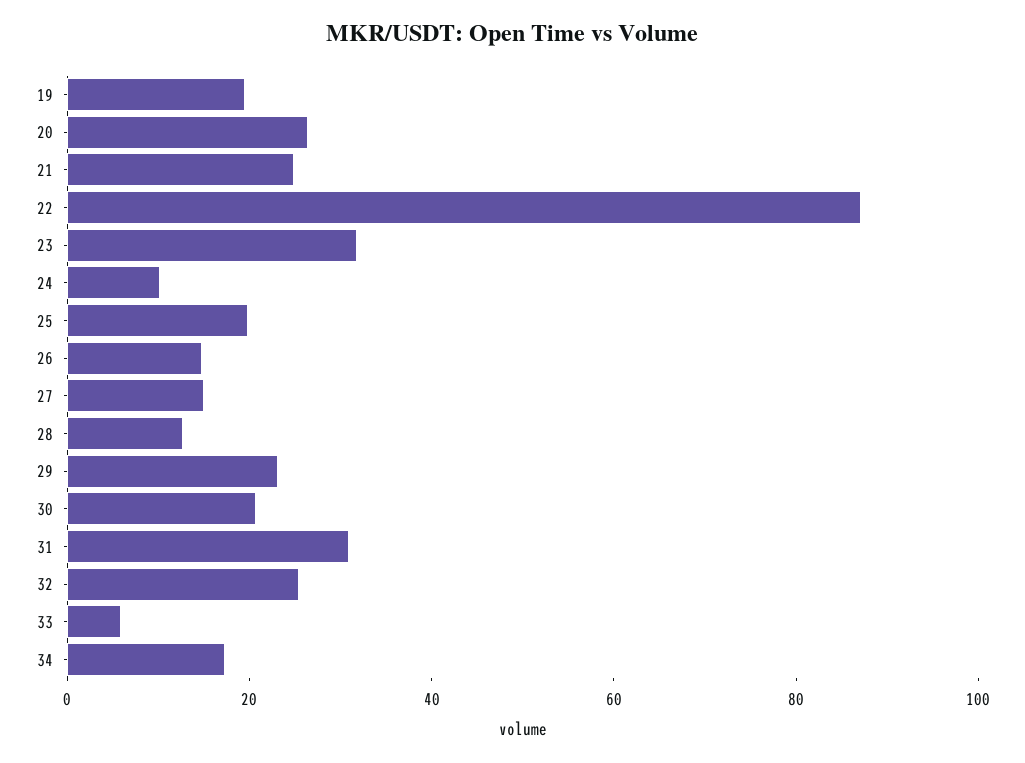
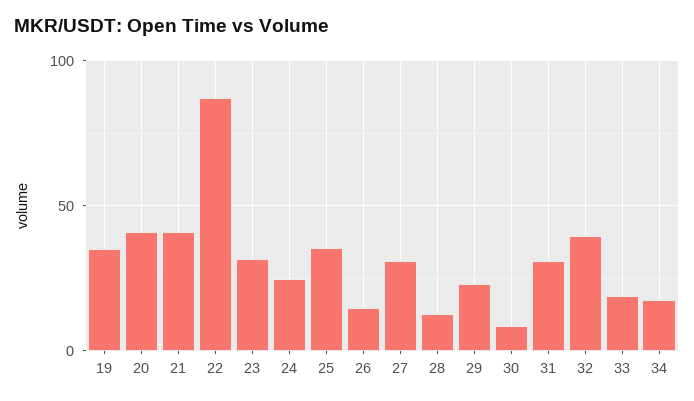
19: 20 -> 35
20: 25 -> 40
21: 25 -> 40
24: 10 -> 25
25: 20 -> 35
27: 15 -> 30
30: 20 -> 10
32: 25 -> 40
33: 5 -> 20

